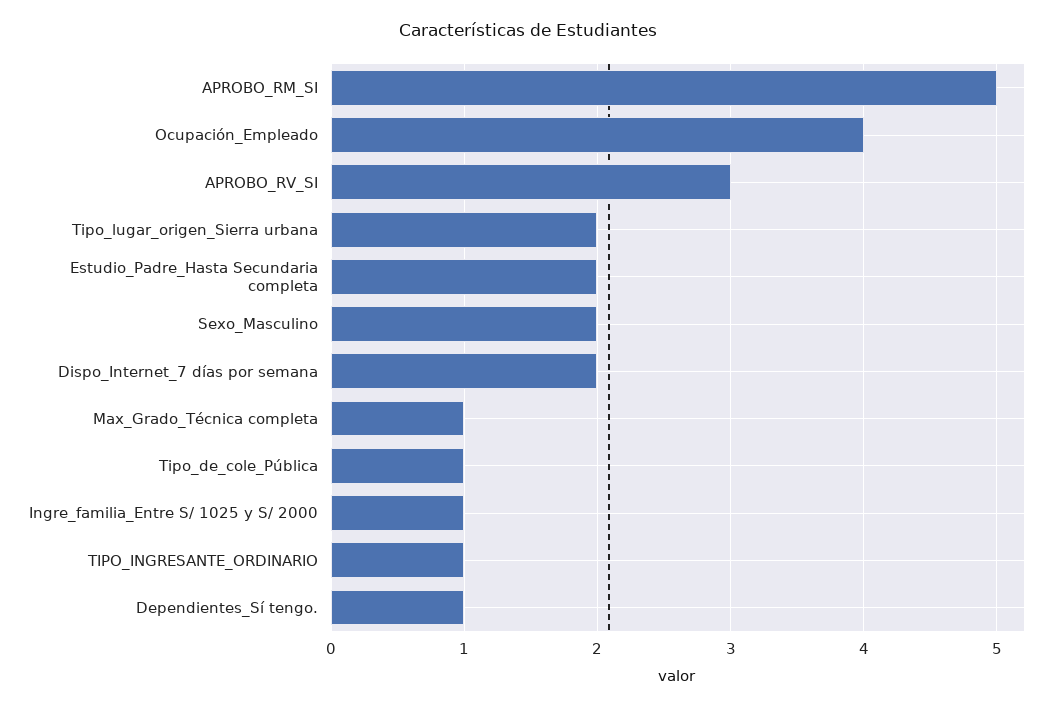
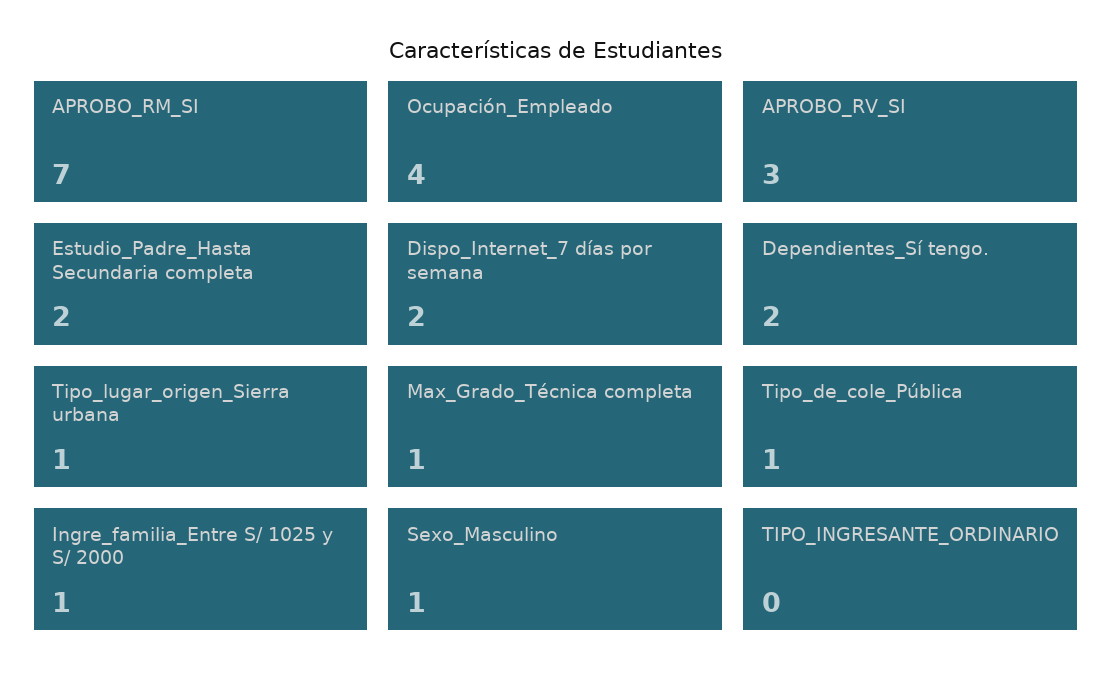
APROBO_RM_SI: 5 -> 7
Tipo_lugar_origen_Sierra urbana: 2 -> 1
Sexo_Masculino: 2 -> 1
TIPO_INGRESANTE_ORDINARIO: 1 -> 0
Dependientes_Sí tengo.: 1 -> 2

